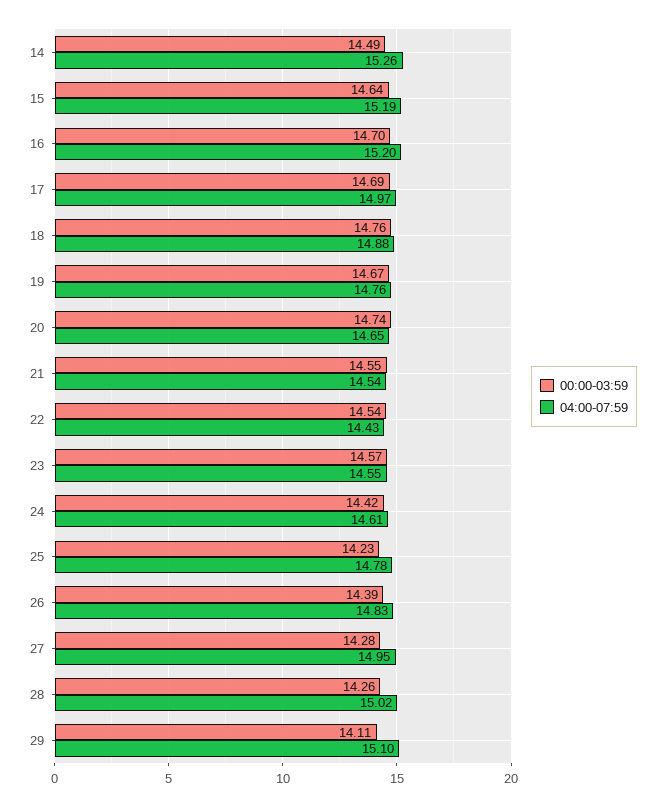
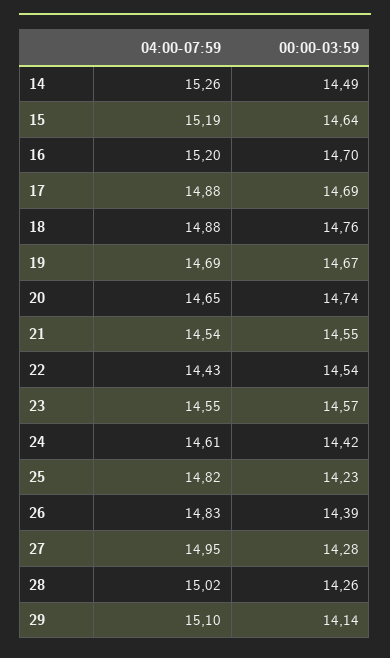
04:00-07:59, 17: 14.97 -> 14.88
04:00-07:59, 19: 14.76 -> 14.69
04:00-07:59, 25: 14.78 -> 14.82
00:00-03:59, 29: 14.11 -> 14.14

